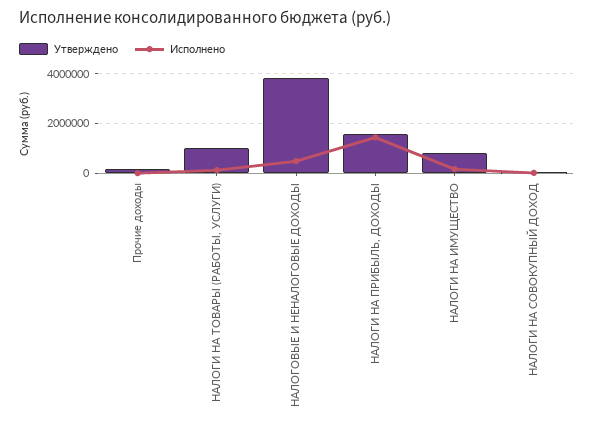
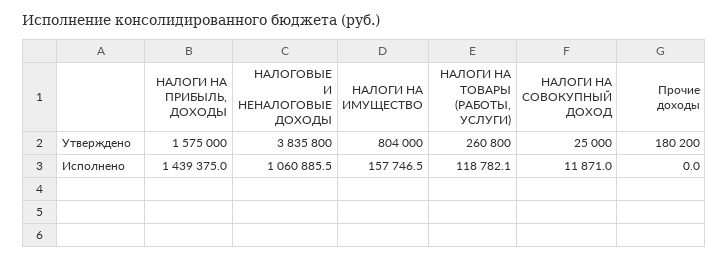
Утверждено, НАЛОГИ НА ТОВАРЫ (РАБОТЫ, УСЛУГИ): 1000000 -> 260800
Исполнено, НАЛОГОВЫЕ И НЕНАЛОГОВЫЕ ДОХОДЫ: 500000 -> 1060885.5

